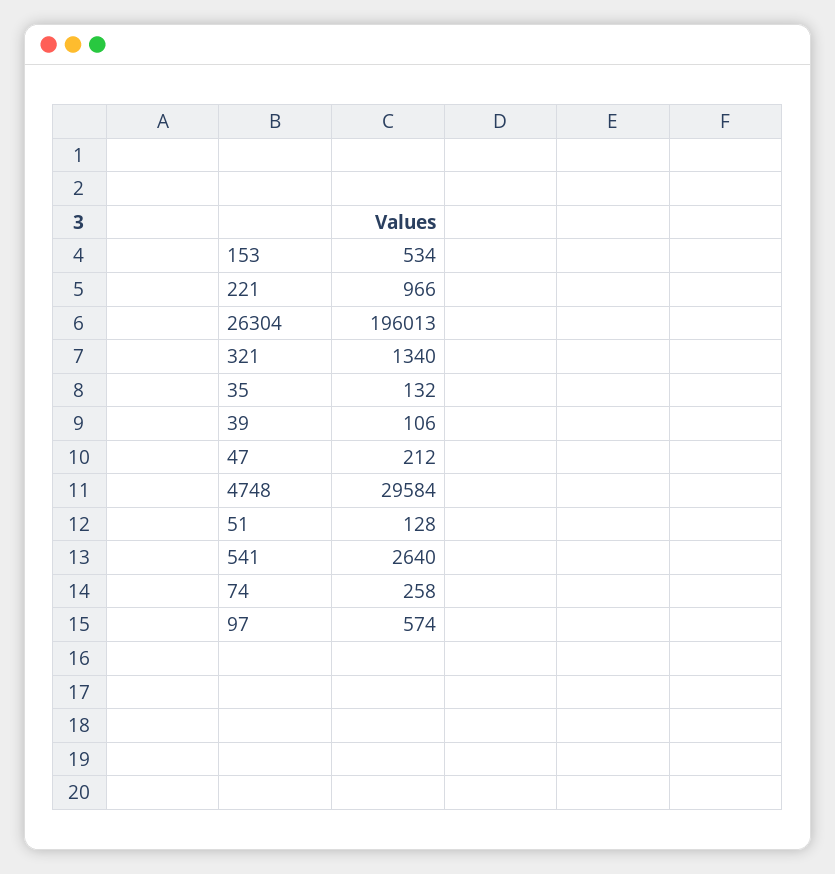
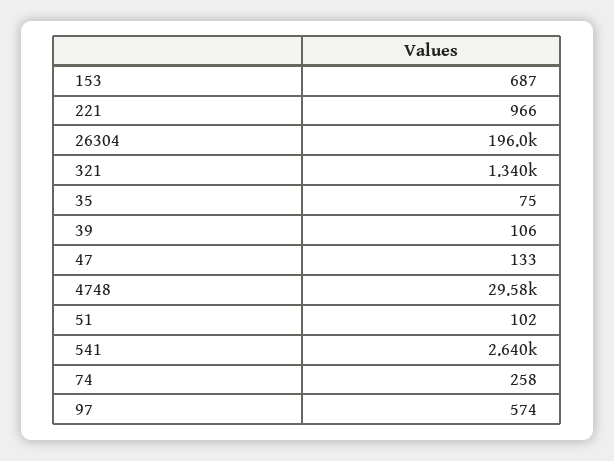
153: 534 -> 687
35: 132 -> 75
47: 212 -> 133
51: 128 -> 102

